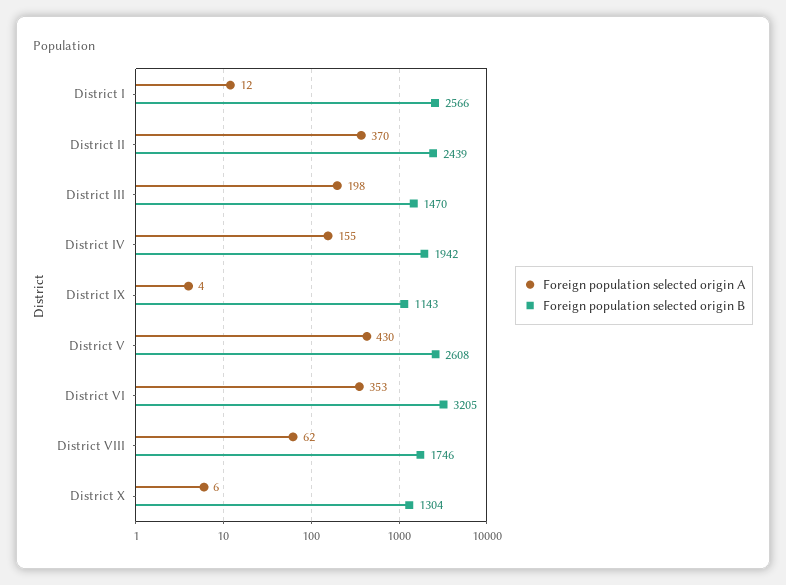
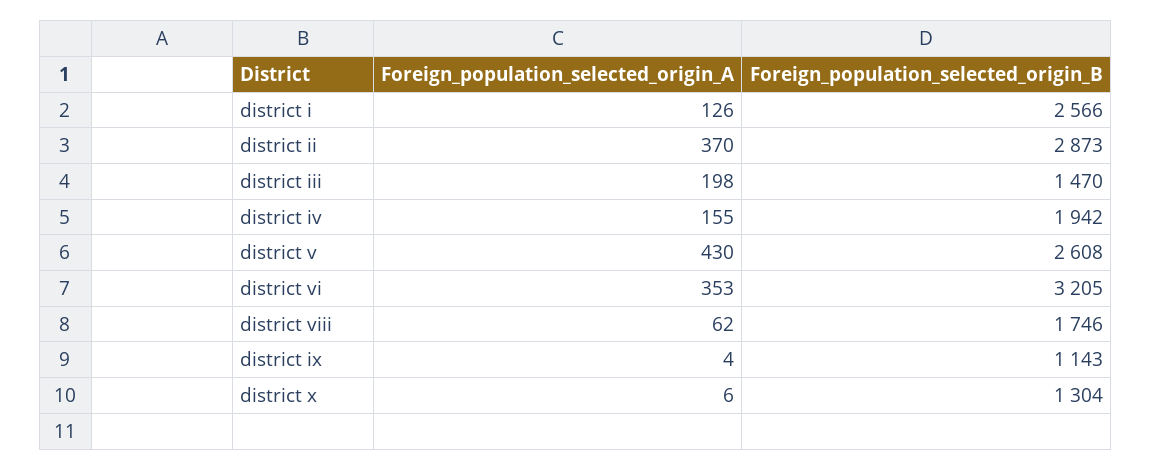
Foreign population selected origin A, District I: 12 -> 126
Foreign population selected origin B, District II: 2439 -> 2873

